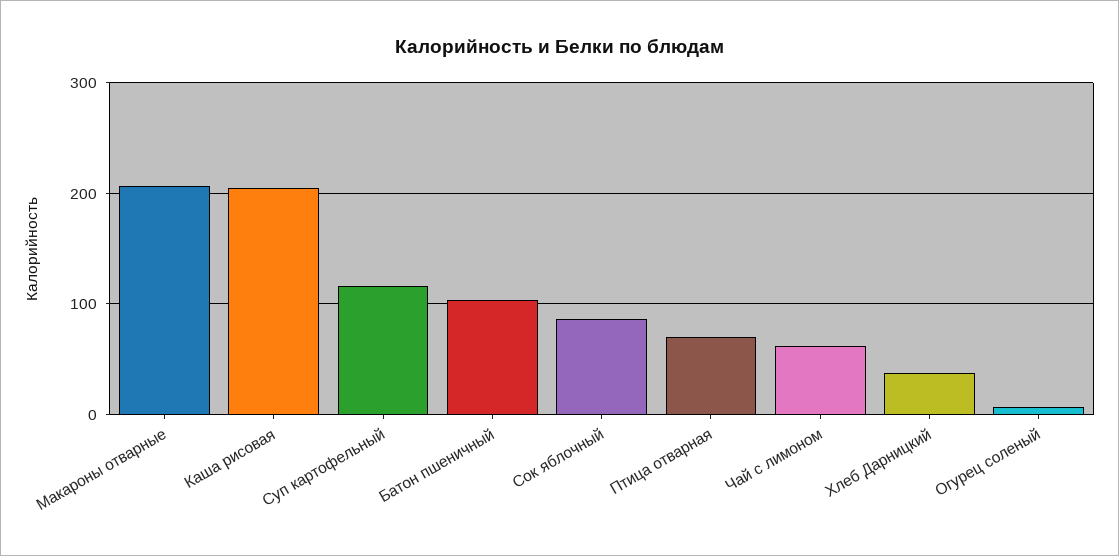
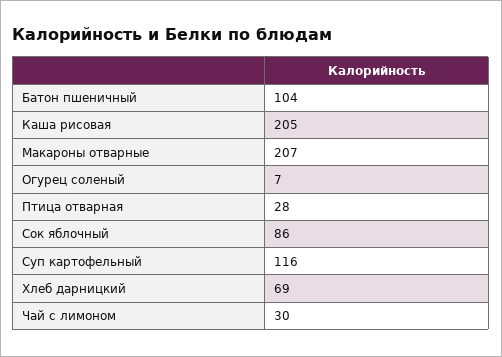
Птица отварная: 70 -> 28
Чай с лимоном: 60 -> 30
Хлеб Дарницкий: 40 -> 69

